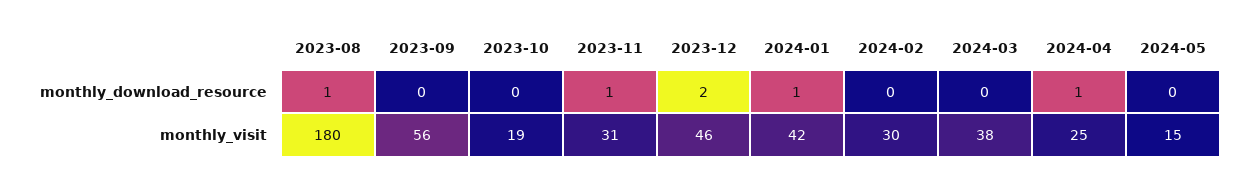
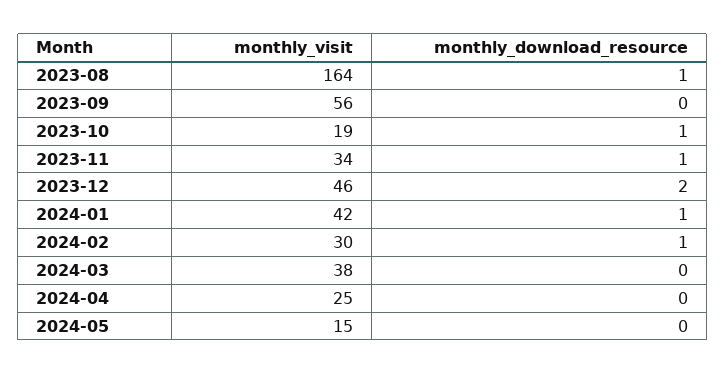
2023-10, monthly_download_resource: 0 -> 1
2024-02, monthly_download_resource: 0 -> 1
2024-04, monthly_download_resource: 1 -> 0
2023-08, monthly_visit: 180 -> 164
2023-11, monthly_visit: 31 -> 34

